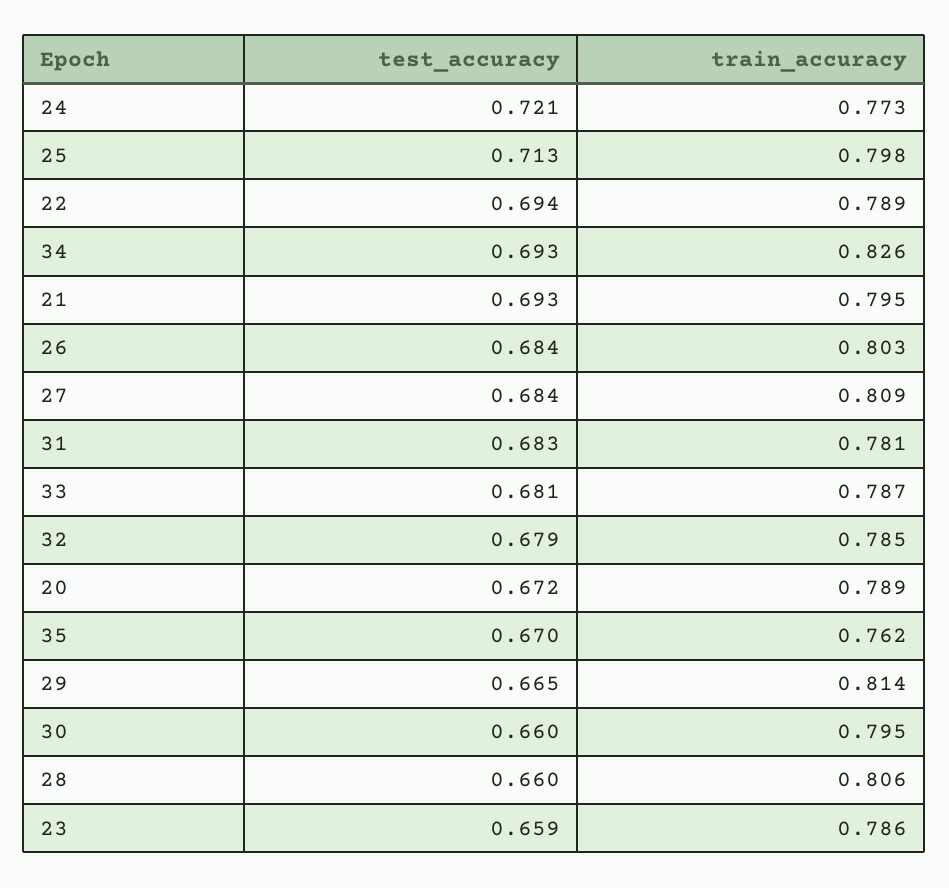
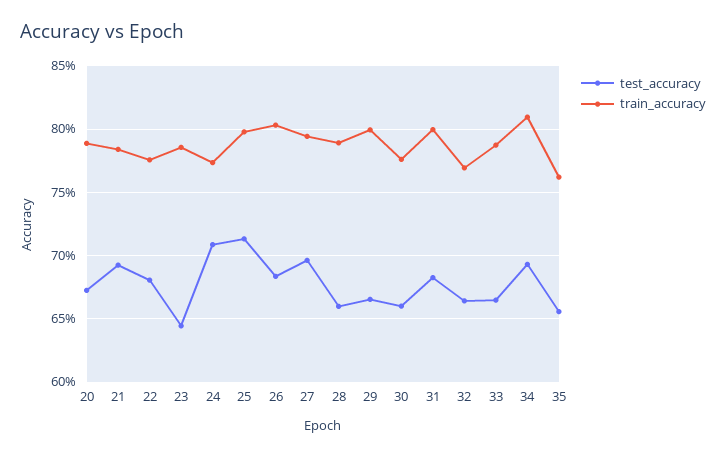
test_accuracy, 24: 0.721 -> 0.71
test_accuracy, 22: 0.694 -> 0.68
train_accuracy, 22: 0.789 -> 0.775
train_accuracy, 34: 0.826 -> 0.81
train_accuracy, 21: 0.795 -> 0.785
test_accuracy, 27: 0.684 -> 0.695
train_accuracy, 27: 0.809 -> 0.795
train_accuracy, 31: 0.781 -> 0.8
test_accuracy, 33: 0.681 -> 0.665
test_accuracy, 32: 0.679 -> 0.665
train_accuracy, 32: 0.785 -> 0.77
test_accuracy, 35: 0.67 -> 0.655
train_accuracy, 29: 0.814 -> 0.8
train_accuracy, 30: 0.795 -> 0.775
train_accuracy, 28: 0.806 -> 0.79
test_accuracy, 23: 0.659 -> 0.645

